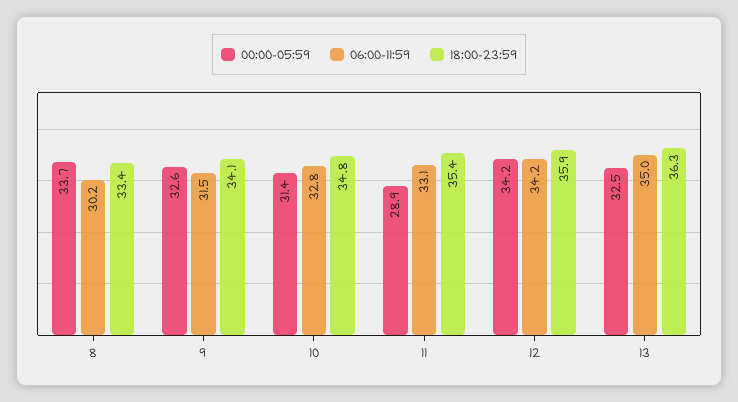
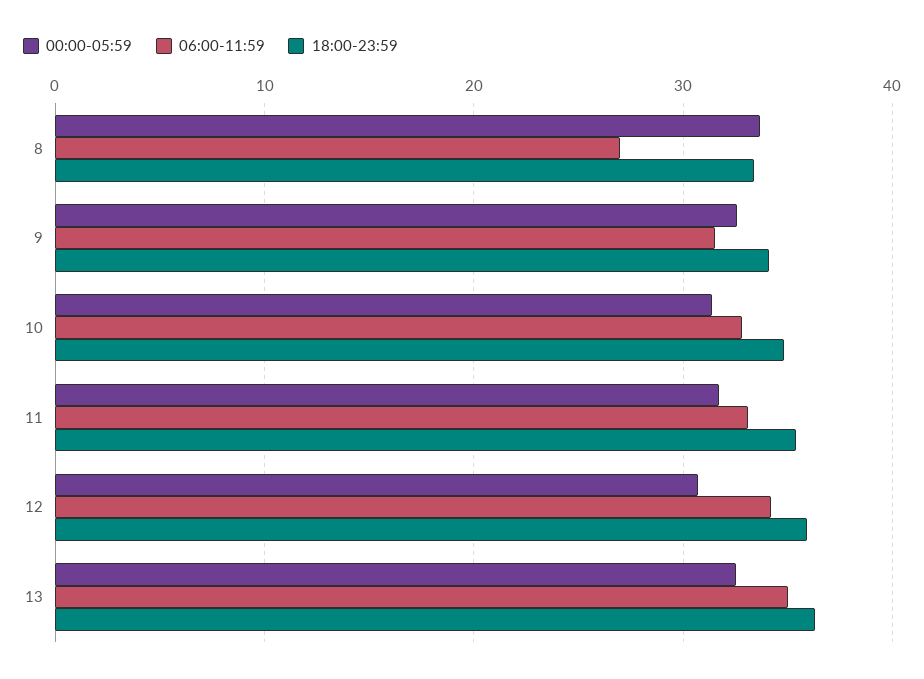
06:00-11:59, 8: 30.2 -> 27
00:00-05:59, 11: 28.9 -> 32
00:00-05:59, 12: 34.2 -> 31

